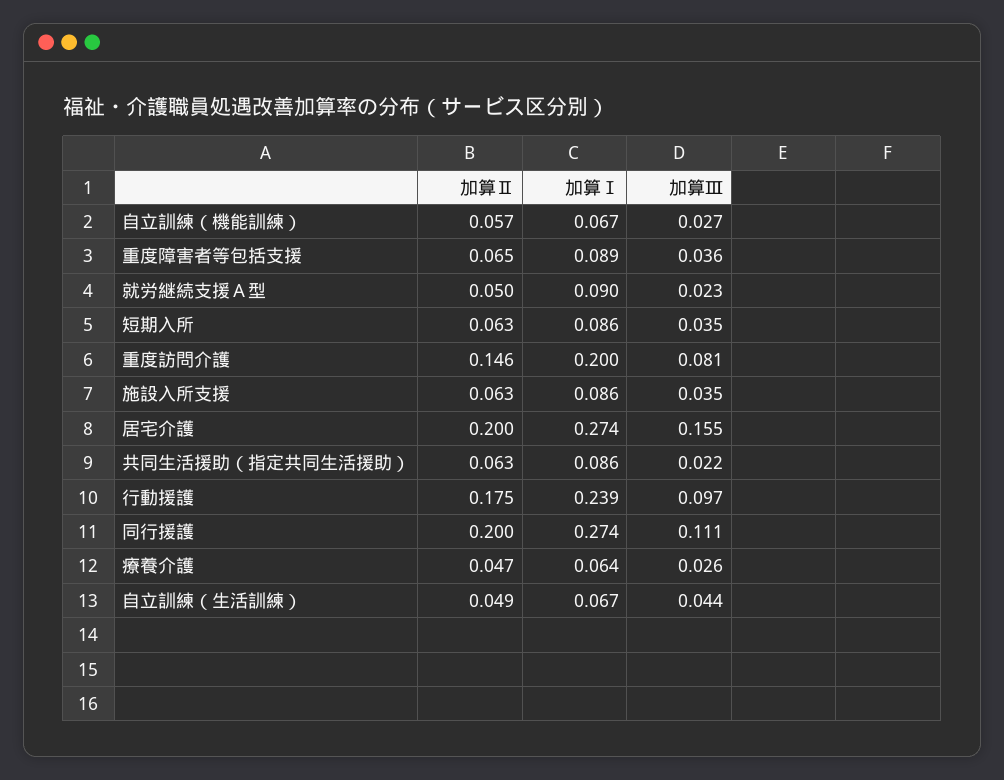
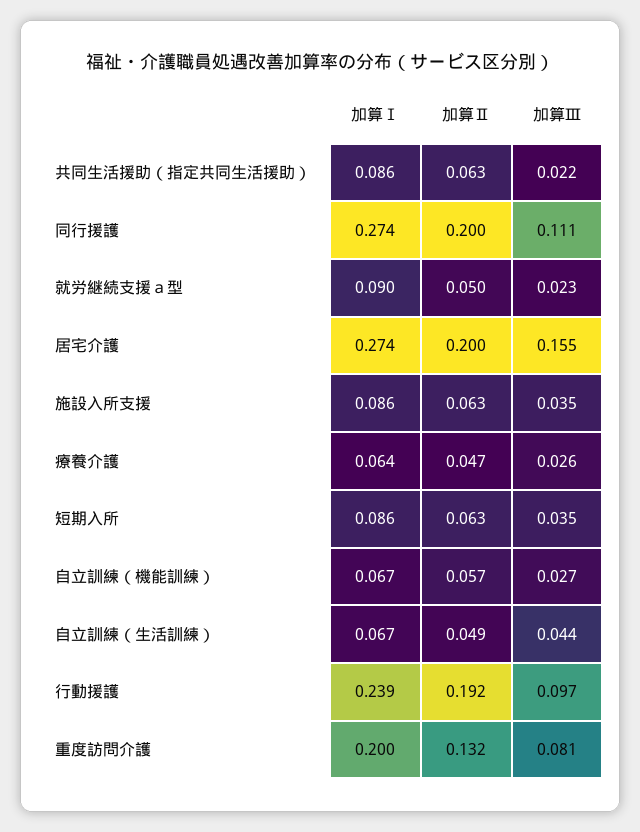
加算Ⅱ, 重度障害者等包括支援: 0.065 -> none
加算Ⅰ, 重度障害者等包括支援: 0.089 -> none
加算Ⅲ, 重度障害者等包括支援: 0.036 -> none
加算Ⅱ, 重度訪問介護: 0.146 -> 0.132
加算Ⅱ, 行動援護: 0.175 -> 0.192

